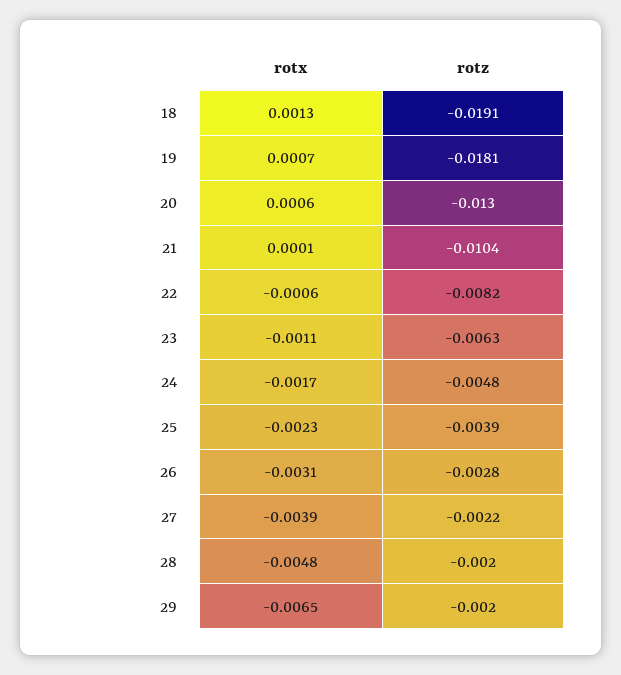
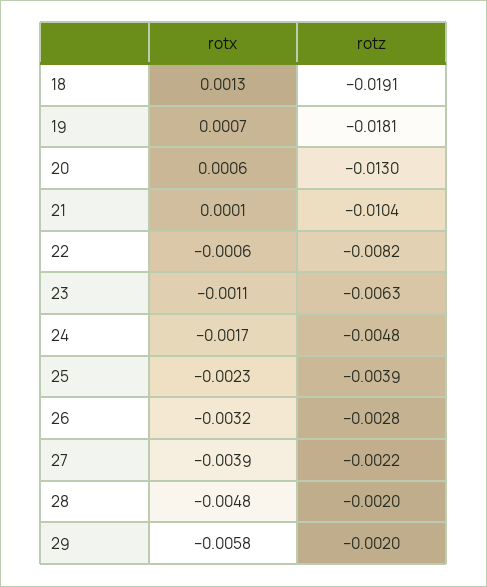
rotx, 26: -0.0031 -> -0.0032
rotx, 29: -0.0065 -> -0.0058

